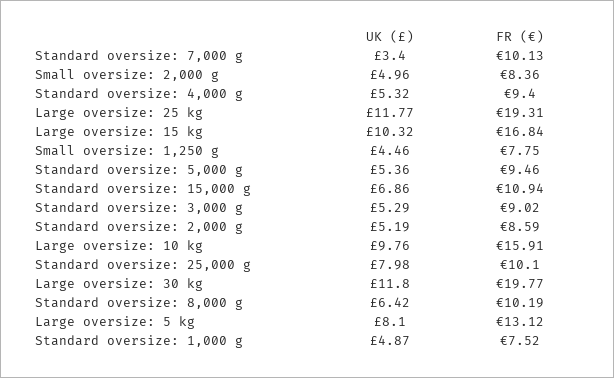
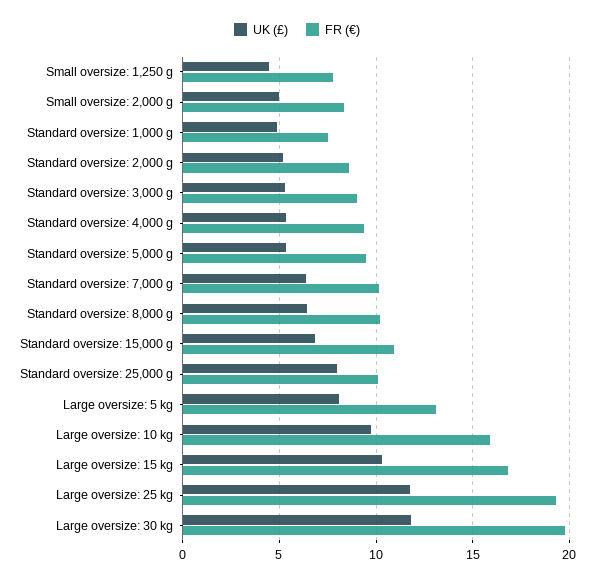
UK (£), Standard oversize: 7,000 g: 3.4 -> 6.5

